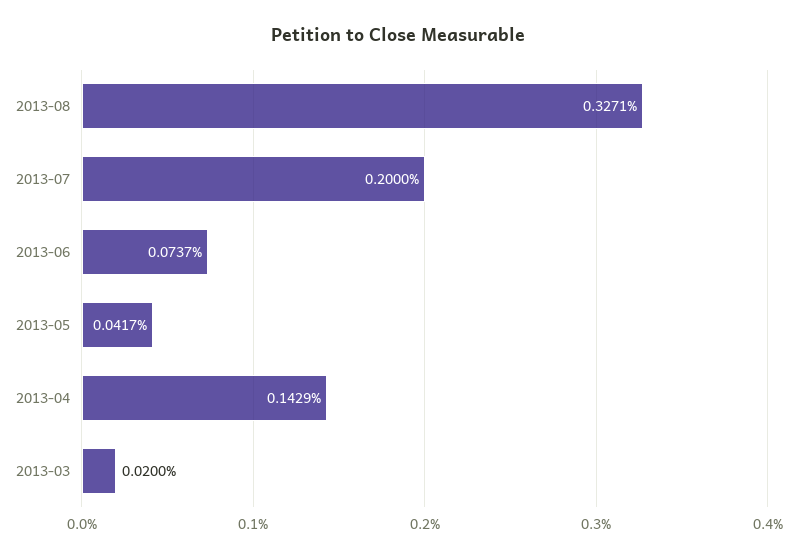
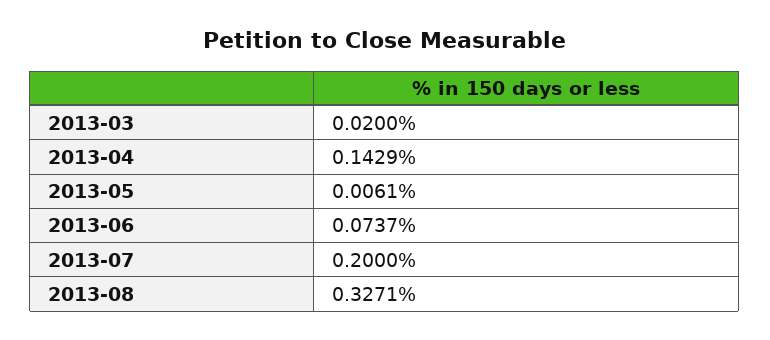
2013-05: 0.0417 -> 0.0061

